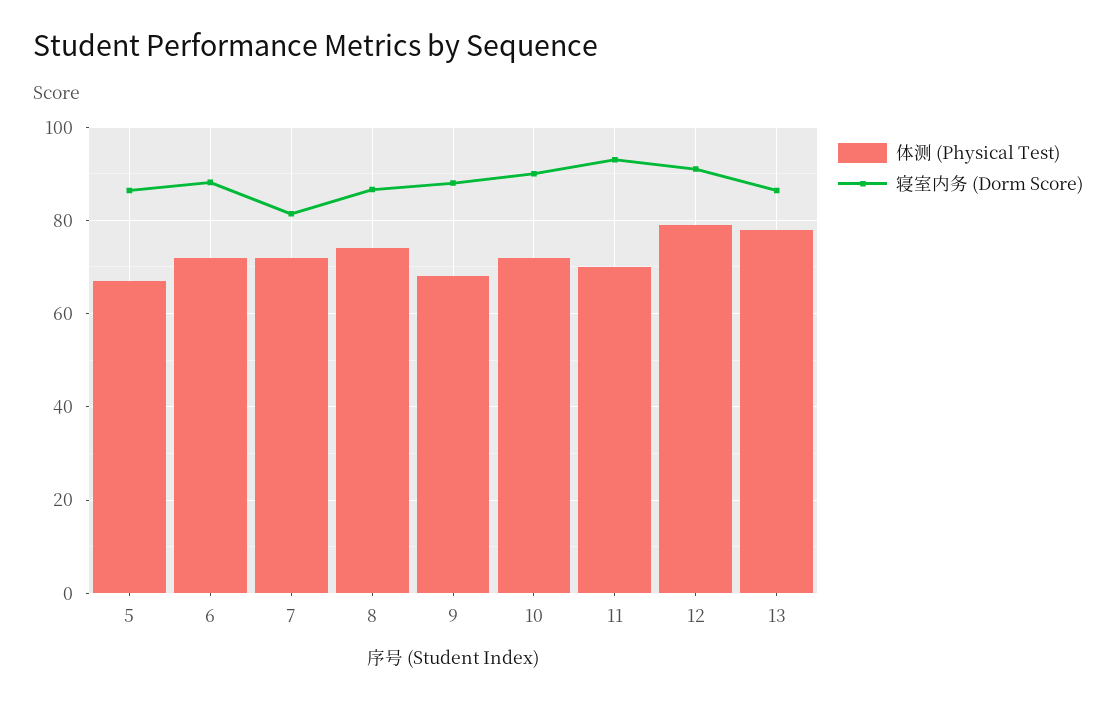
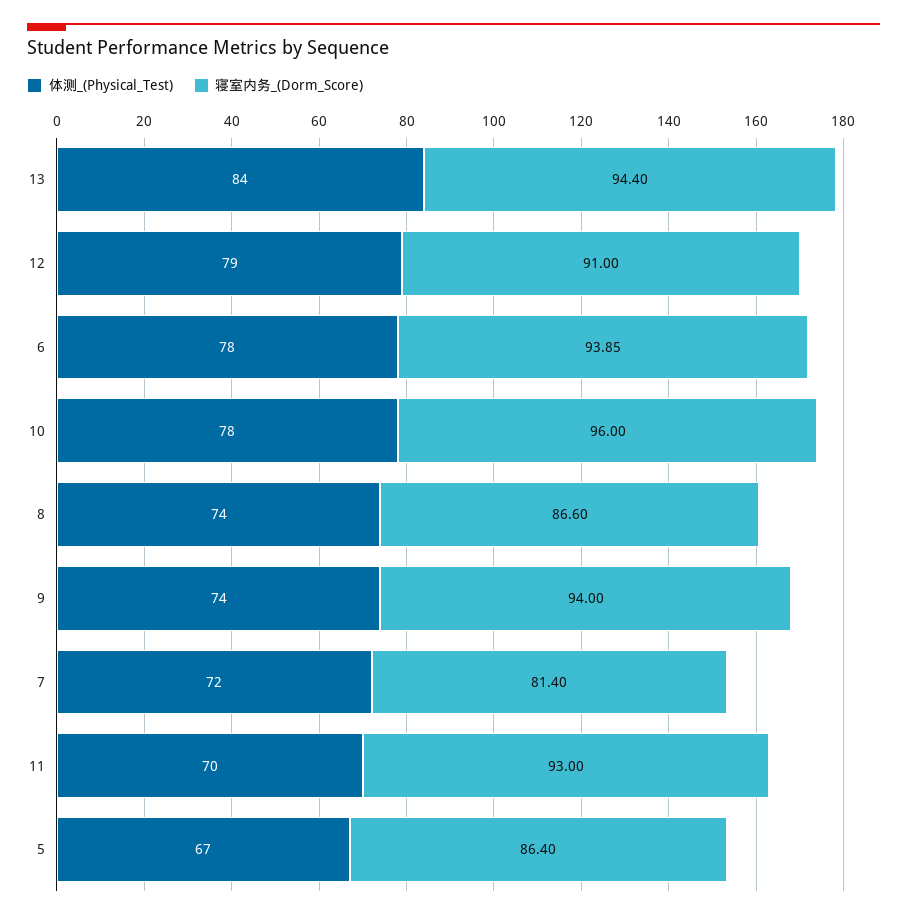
体测 (Physical Test), 6: 72 -> 78
寝室内务 (Dorm Score), 6: 88 -> 93.85
体测 (Physical Test), 9: 68 -> 74
寝室内务 (Dorm Score), 9: 88 -> 94
体测 (Physical Test), 10: 72 -> 78
寝室内务 (Dorm Score), 10: 90 -> 96
体测 (Physical Test), 13: 78 -> 84
寝室内务 (Dorm Score), 13: 86 -> 94.4

